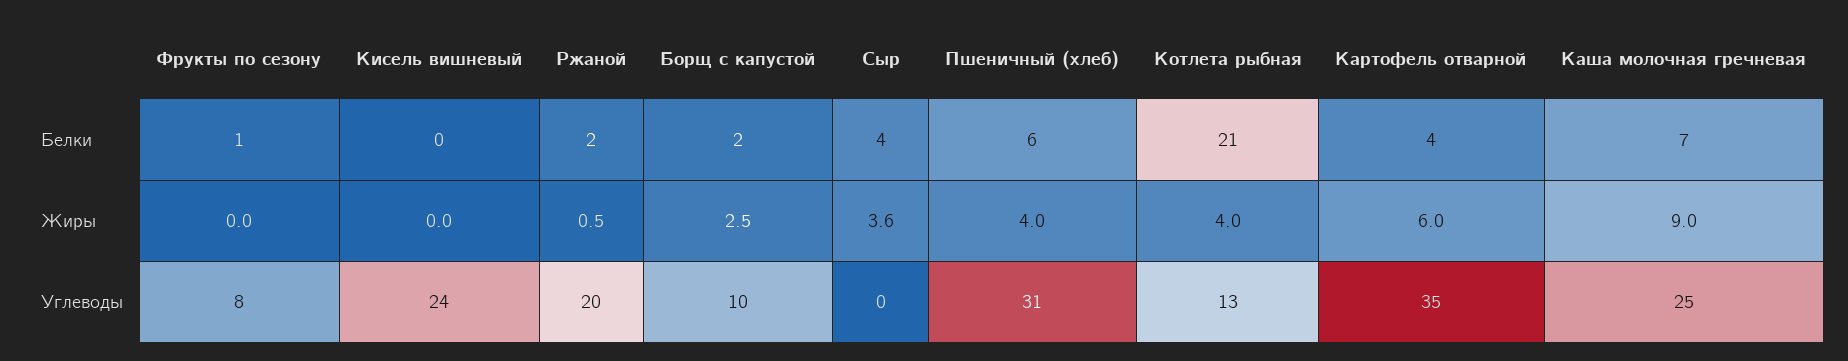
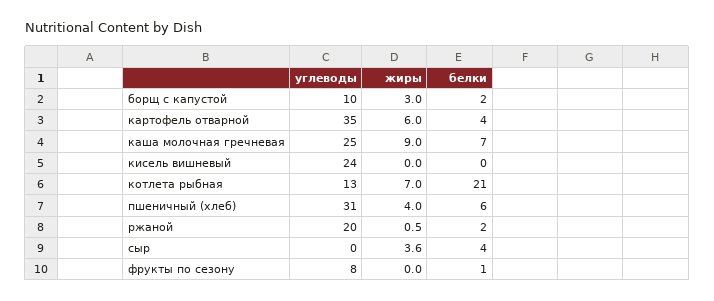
Борщ с капустой, Жиры: 2.5 -> 3
Котлета рыбная, Жиры: 4 -> 7

